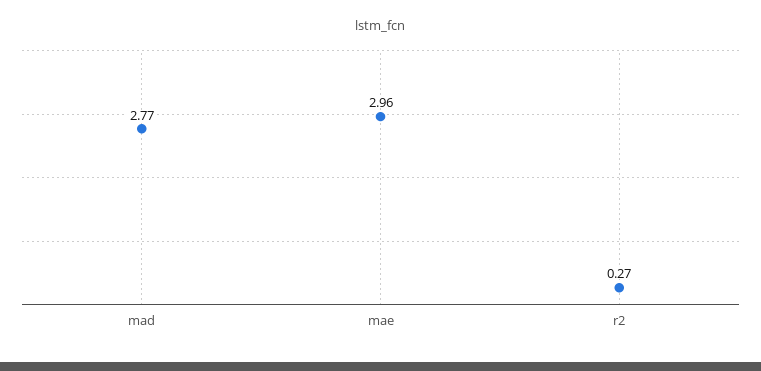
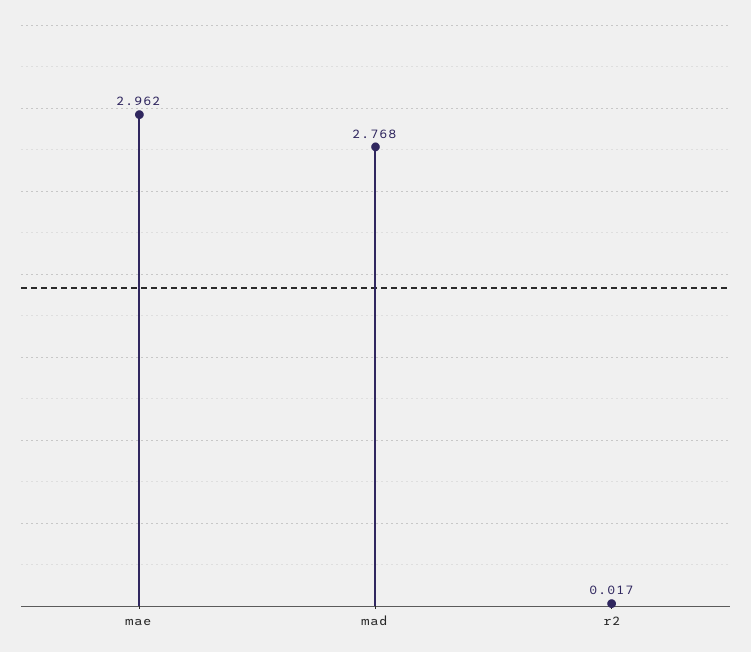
r2: 0.27 -> 0.017

